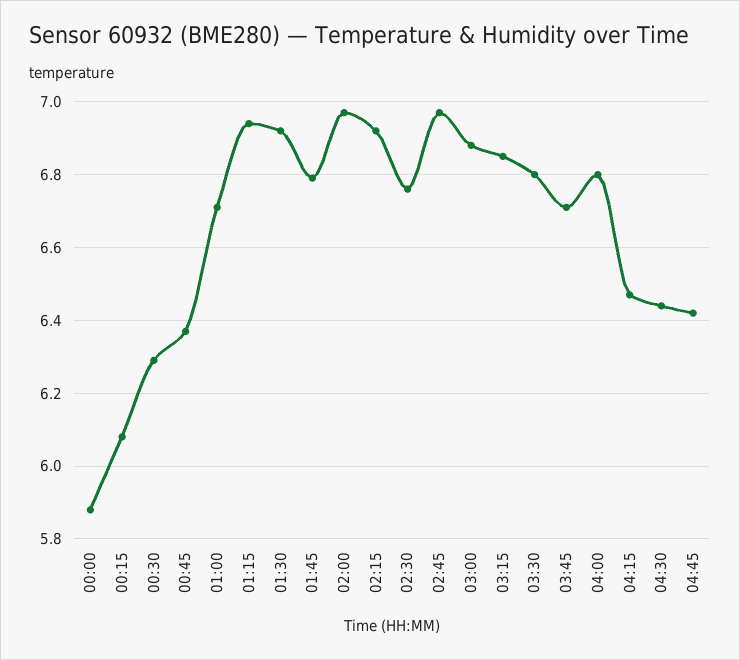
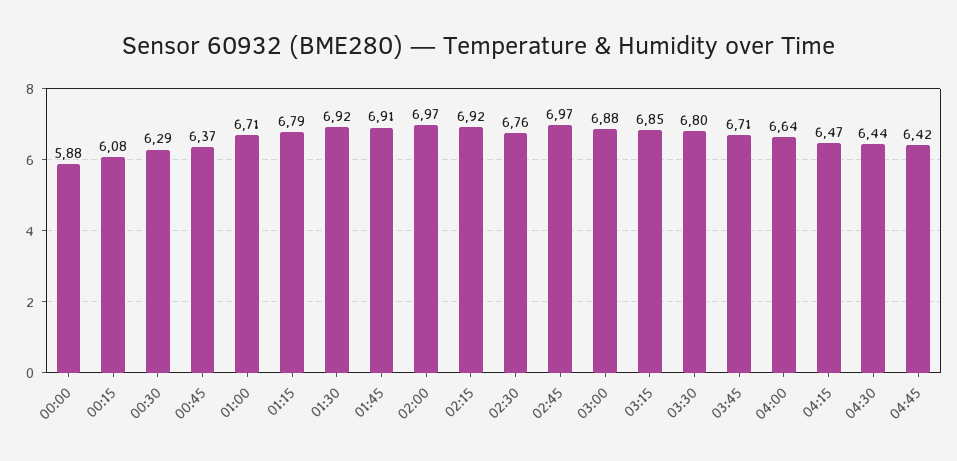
01:15: 6.95 -> 6.79
01:45: 6.8 -> 6.91
04:00: 6.8 -> 6.64

